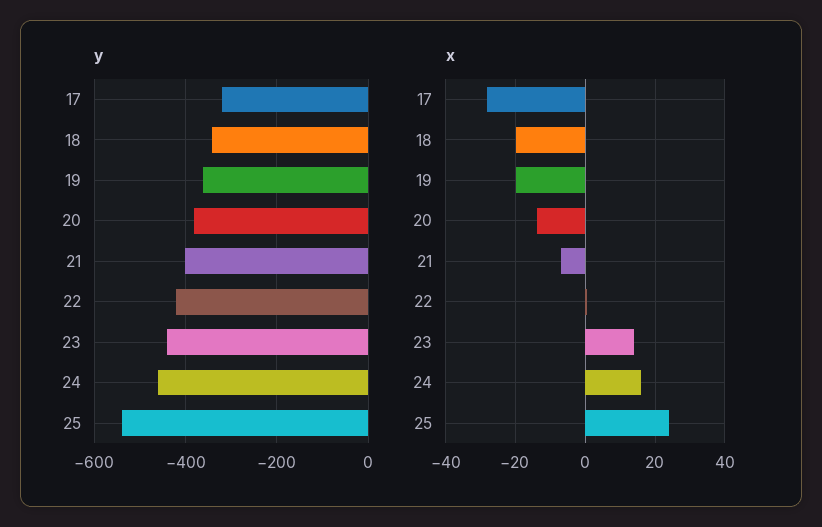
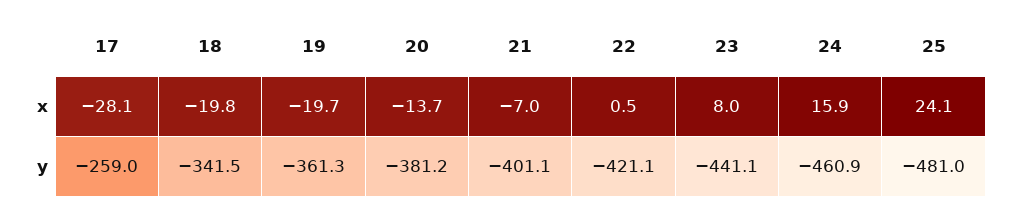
y, 17: -320 -> -259
y, 25: -540 -> -481
x, 23: 14 -> 8

